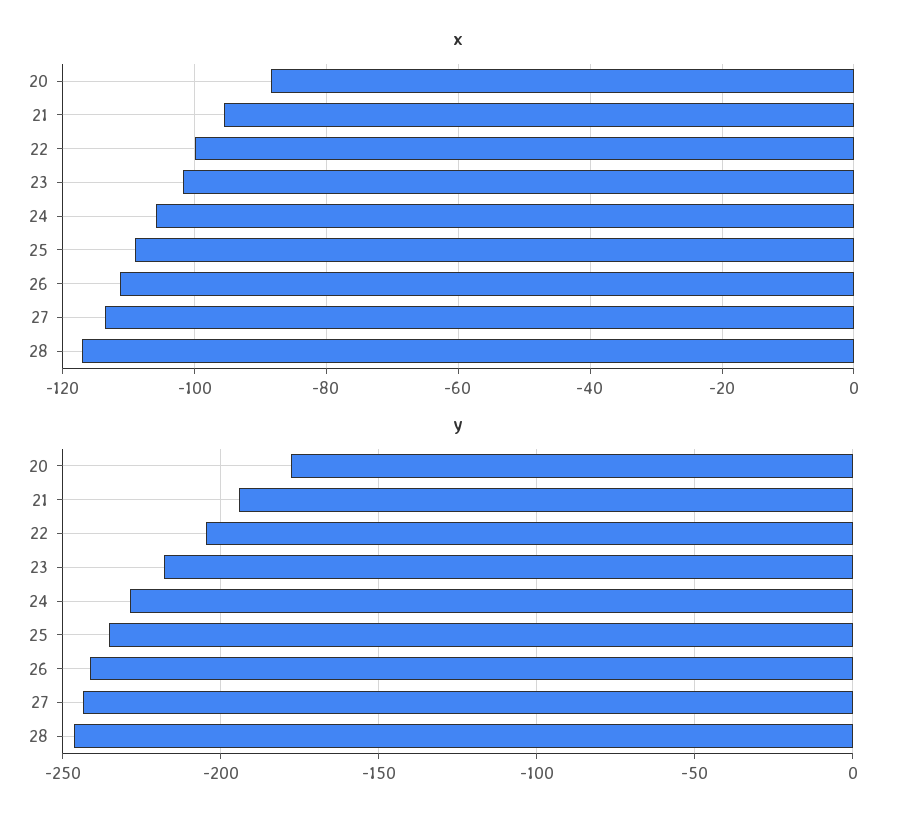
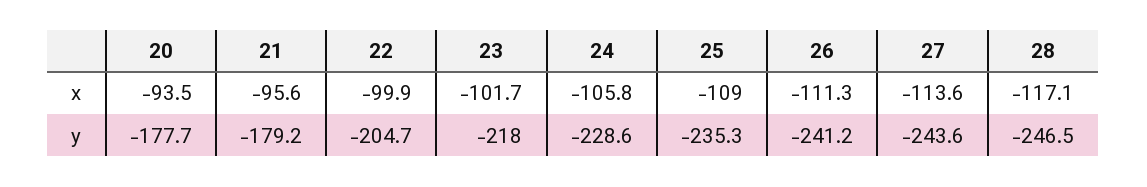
x, 20: -88 -> -93.5
y, 21: -195 -> -179.2

